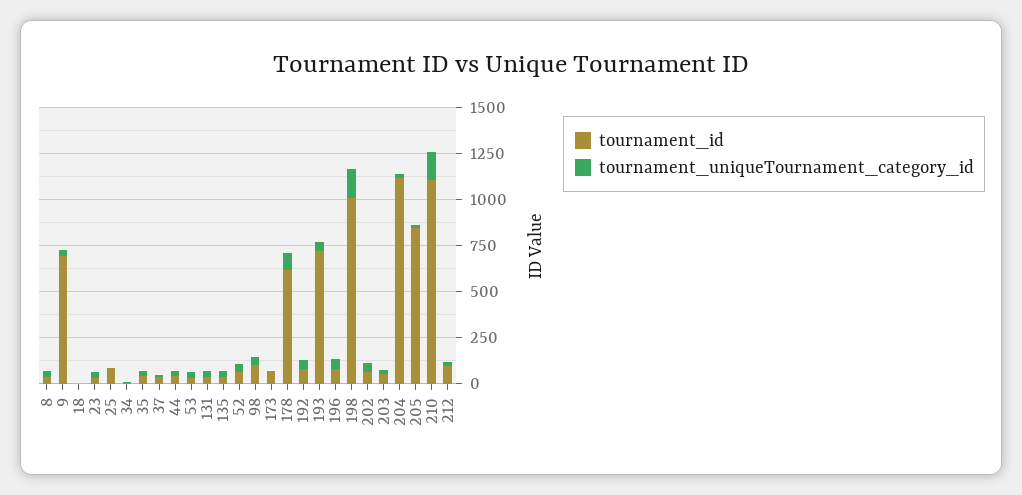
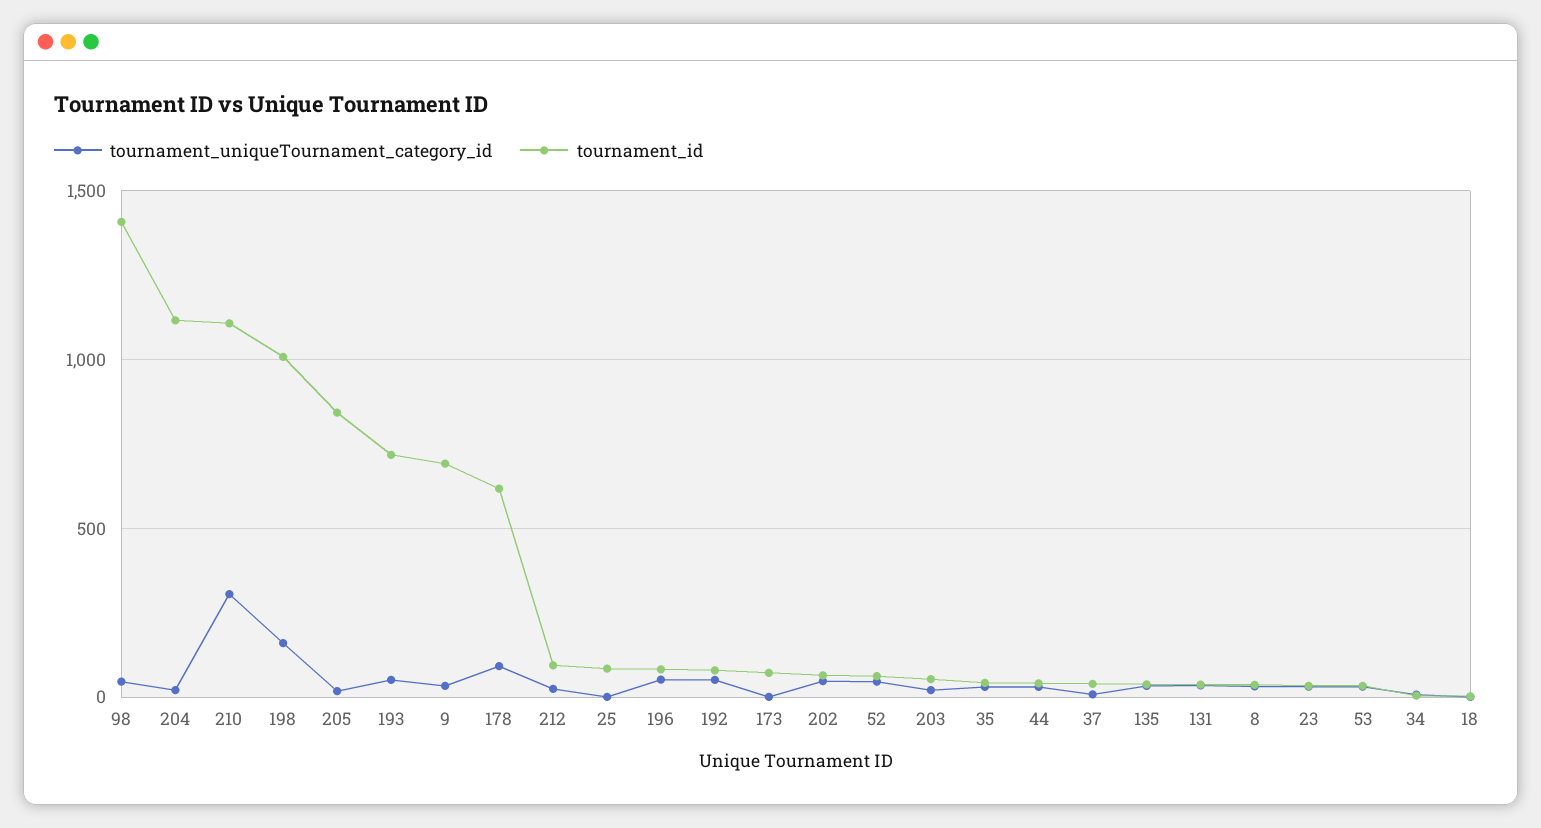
tournament_id, 98: 100 -> 1400
tournament_uniqueTournament_category_id, 210: 150 -> 300

